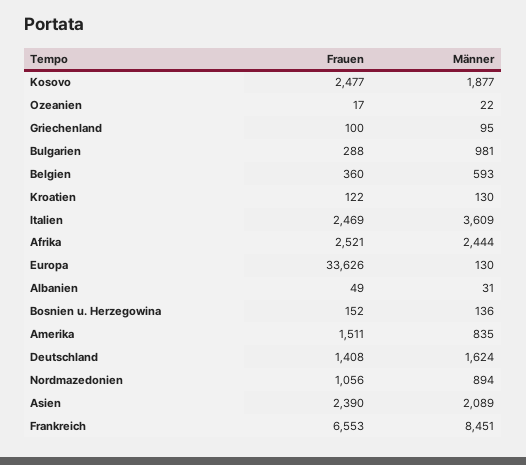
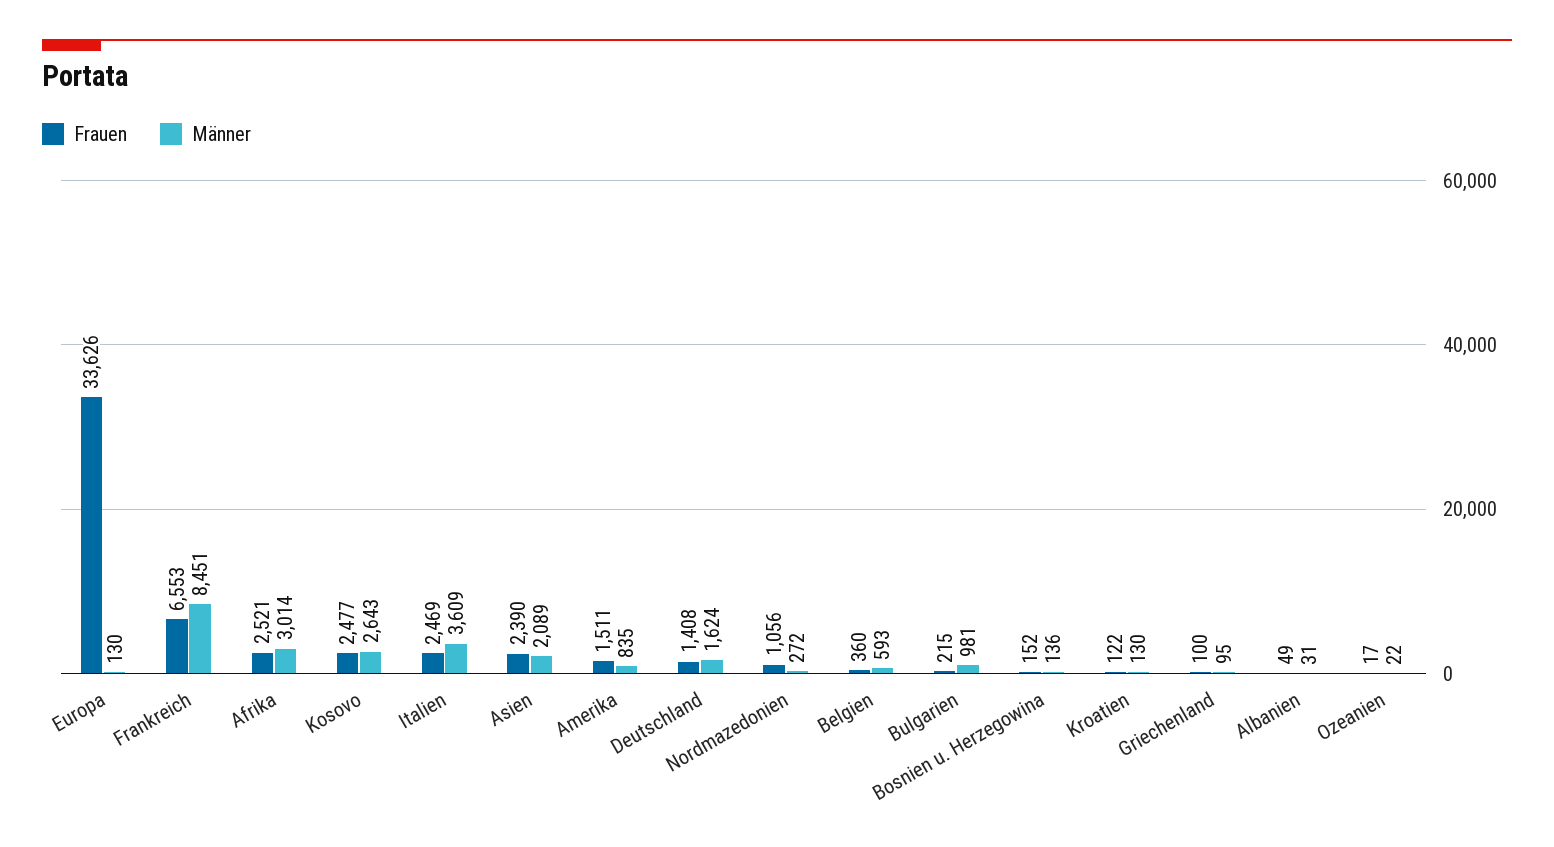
Männer, Kosovo: 1877 -> 2643
Frauen, Bulgarien: 288 -> 215
Männer, Afrika: 2444 -> 3014
Männer, Nordmazedonien: 894 -> 272

